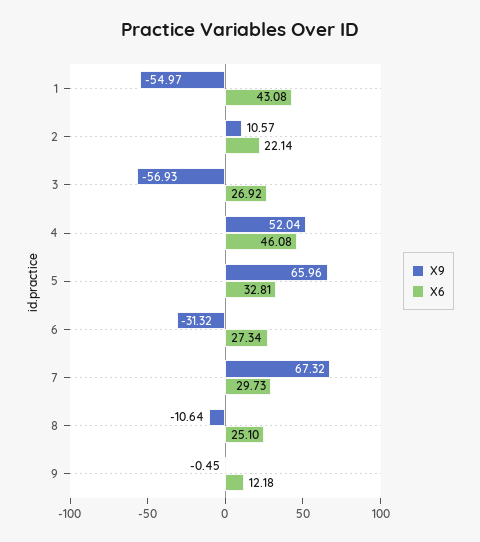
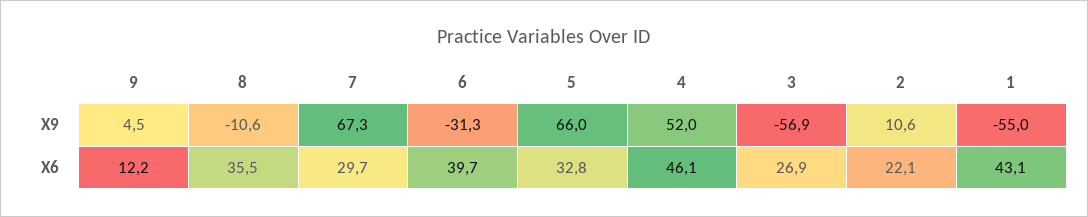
X6, 6: 27.34 -> 39.7
X6, 8: 25.1 -> 35.5
X9, 9: -0.45 -> 4.5

